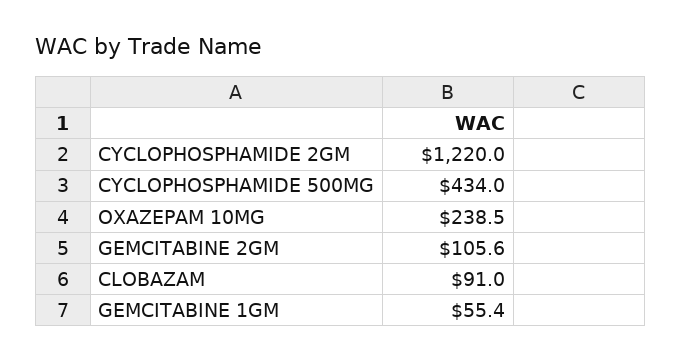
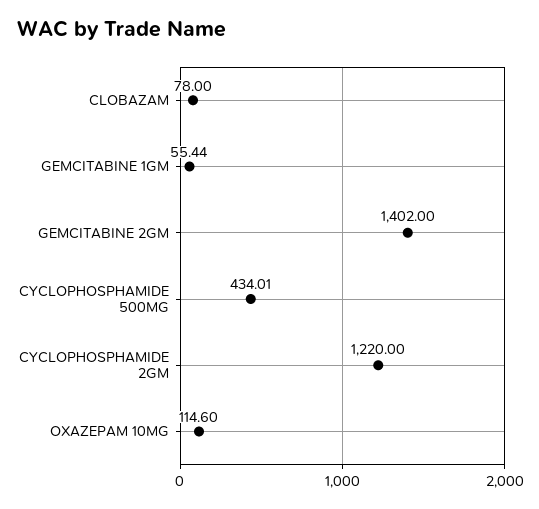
OXAZEPAM 10MG: 238.5 -> 114.6
GEMCITABINE 2GM: 105.6 -> 1402
CLOBAZAM: 91 -> 78

